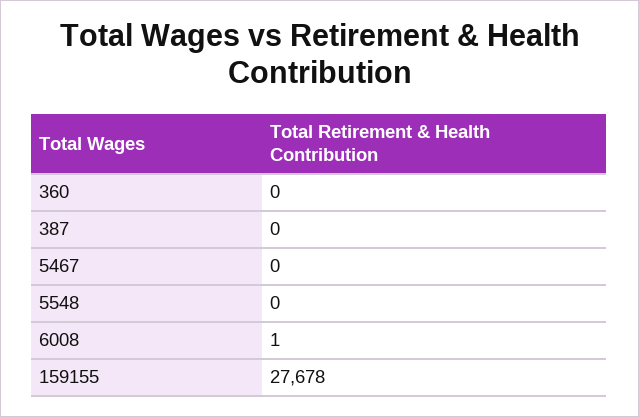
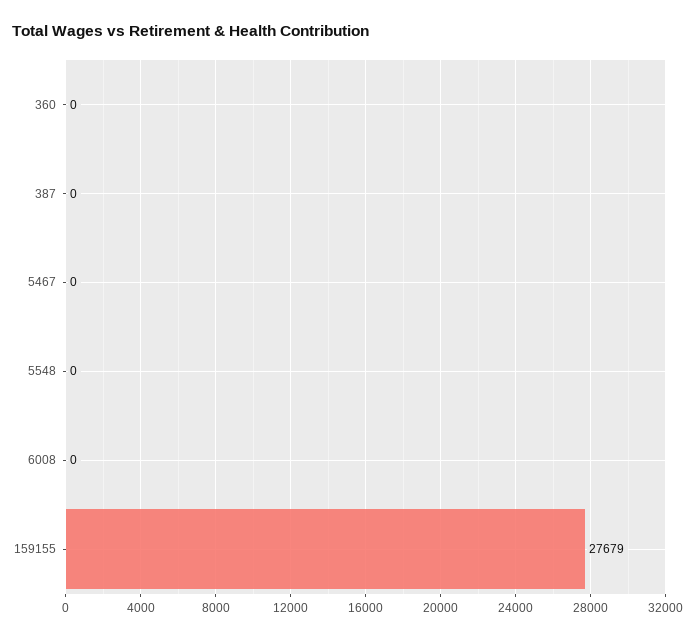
6008: 1 -> 0
159155: 27678 -> 27679

